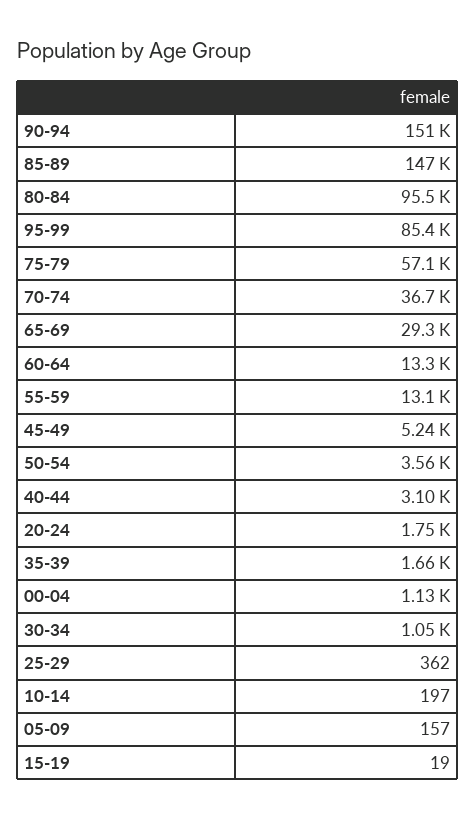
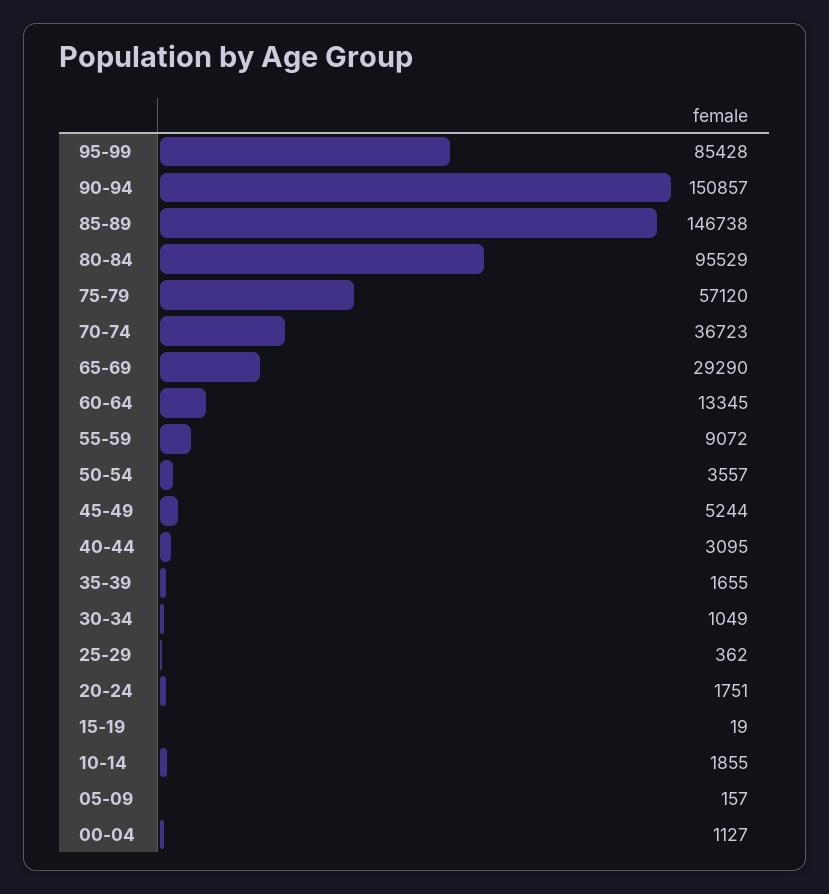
55-59: 13100 -> 9072
10-14: 197 -> 1855

